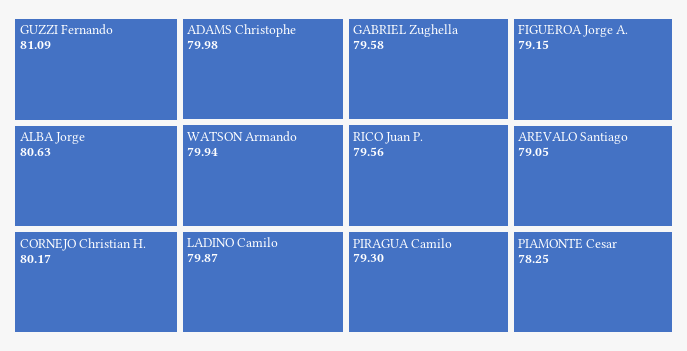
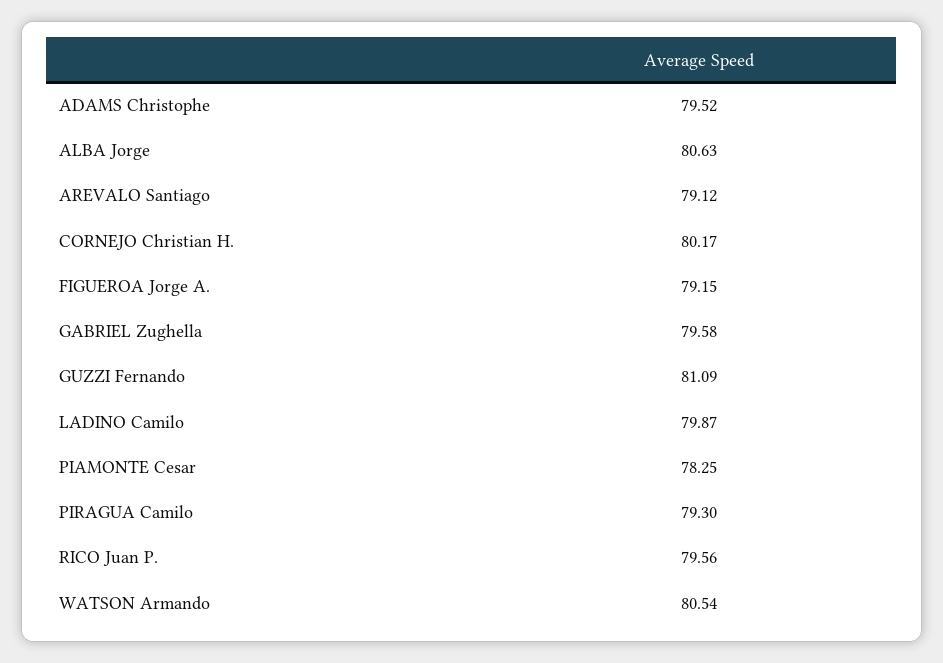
ADAMS Christophe: 79.98 -> 79.52
WATSON Armando: 79.94 -> 80.54
AREVALO Santiago: 79.05 -> 79.12

